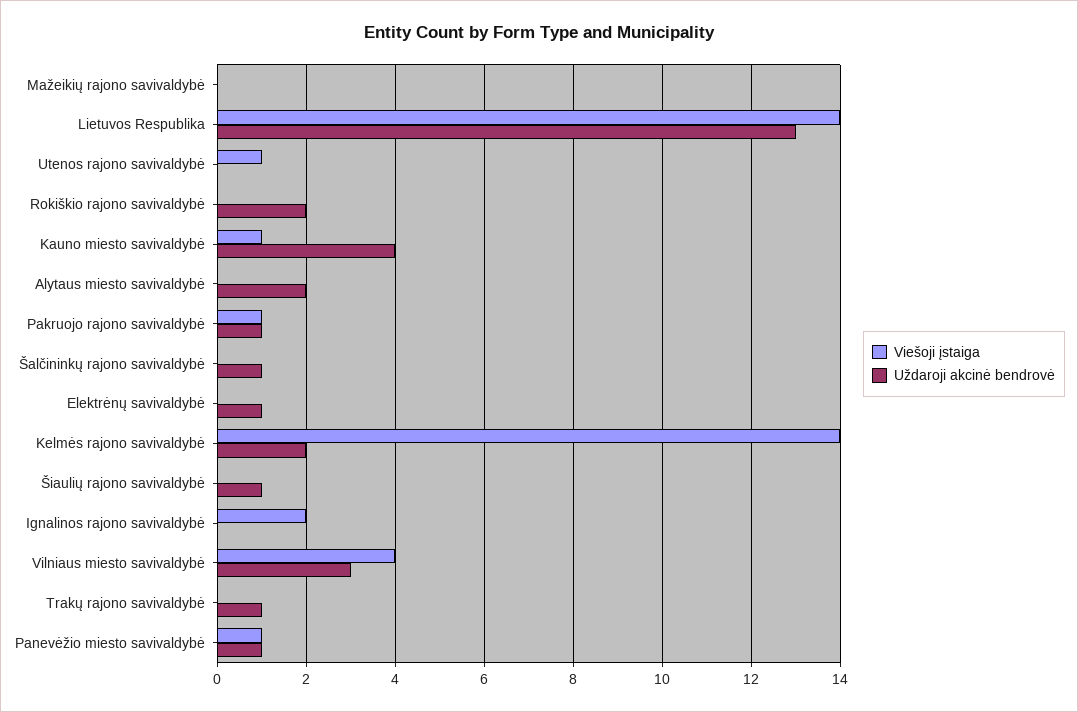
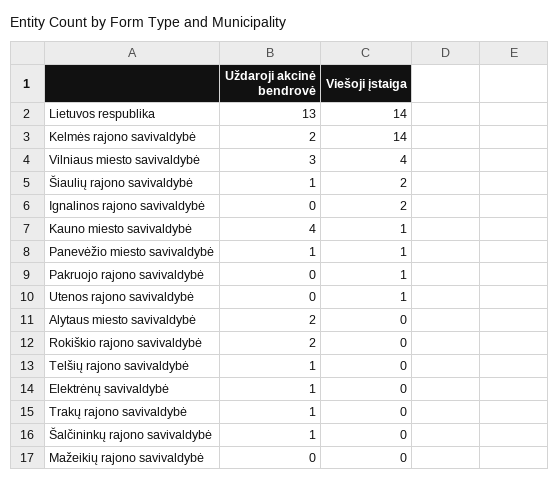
Uždaroji akcinė bendrovė, Pakruojo rajono savivaldybė: 1 -> 0
Viešoji įstaiga, Šiaulių rajono savivaldybė: 0 -> 2
Uždaroji akcinė bendrovė, Telšių rajono savivaldybė: none -> 1
Viešoji įstaiga, Telšių rajono savivaldybė: none -> 0

